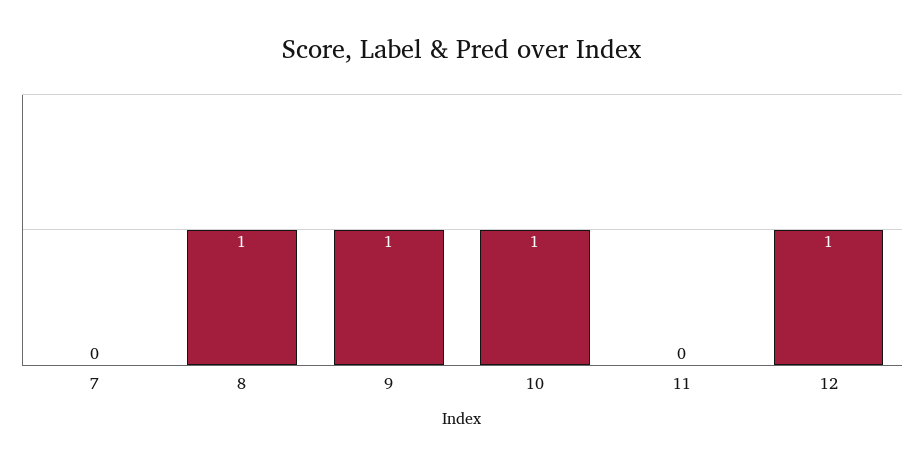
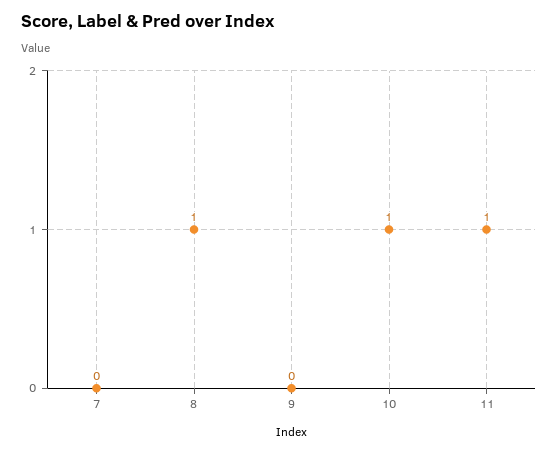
9: 1 -> 0
11: 0 -> 1
12: 1 -> none

